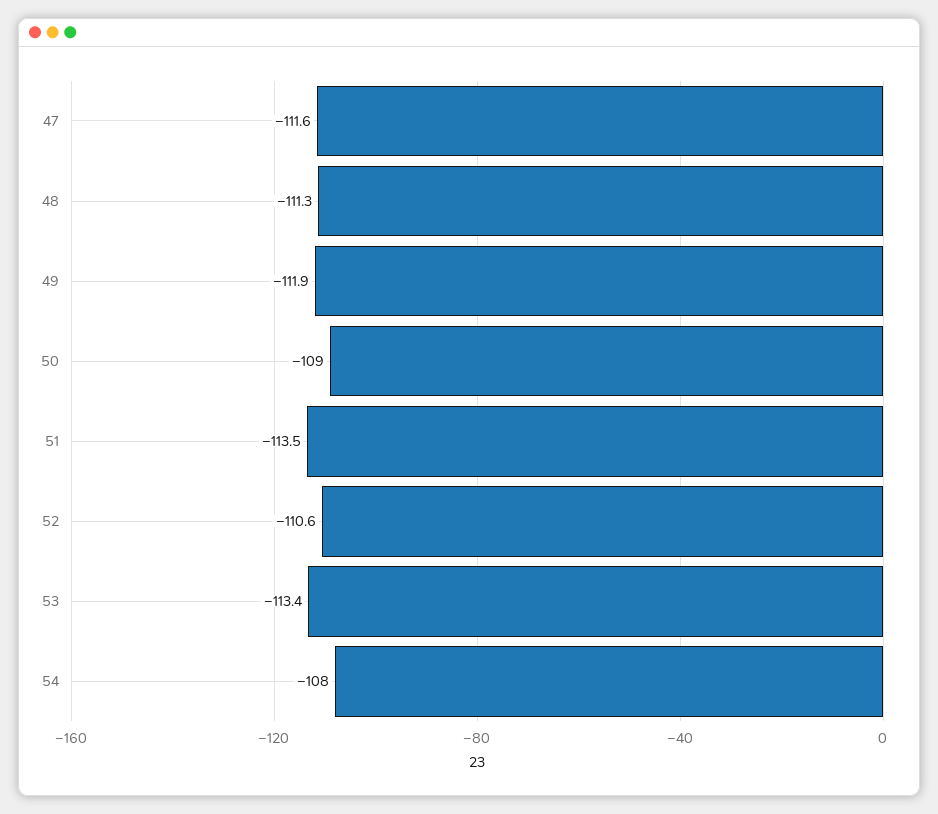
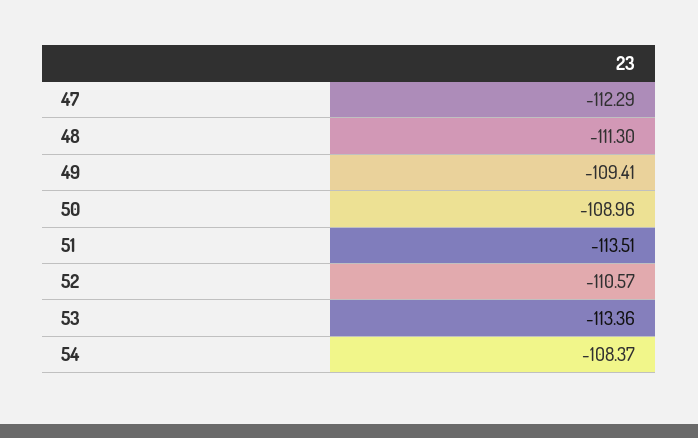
47: -111.6 -> -112.29
49: -111.9 -> -109.41
54: -108 -> -108.37

